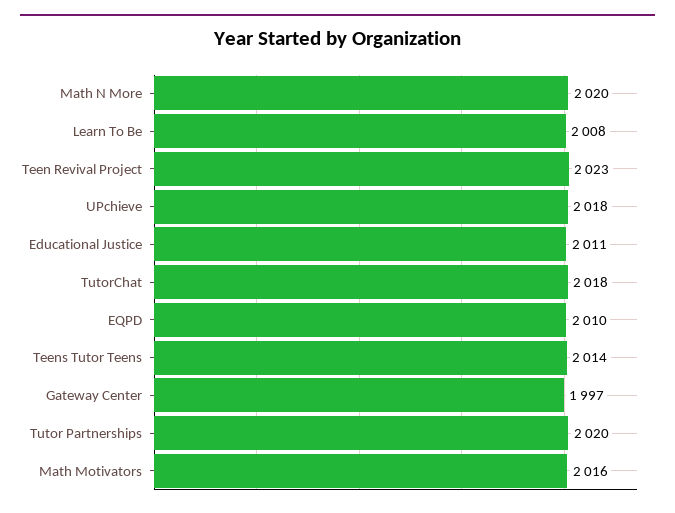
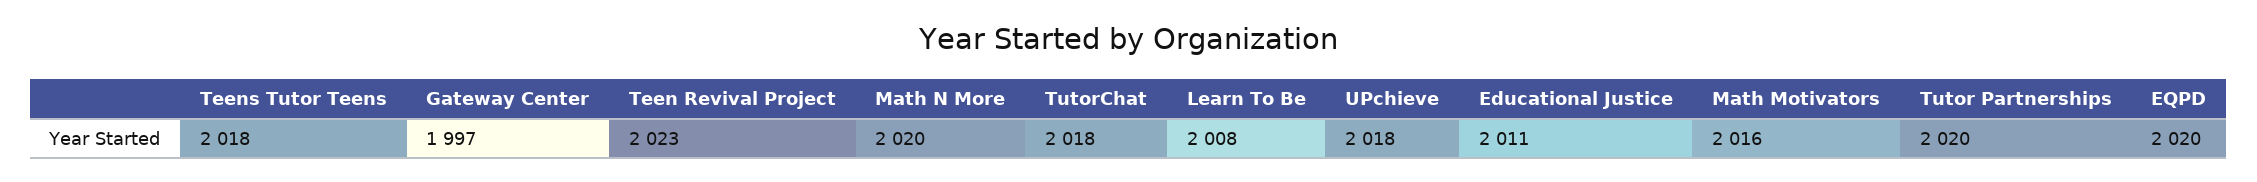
EQPD: 2010 -> 2020
Teens Tutor Teens: 2014 -> 2018

